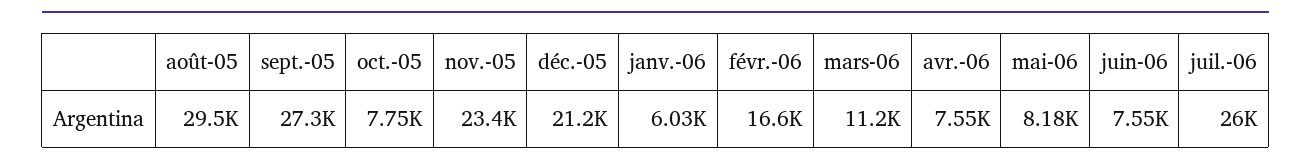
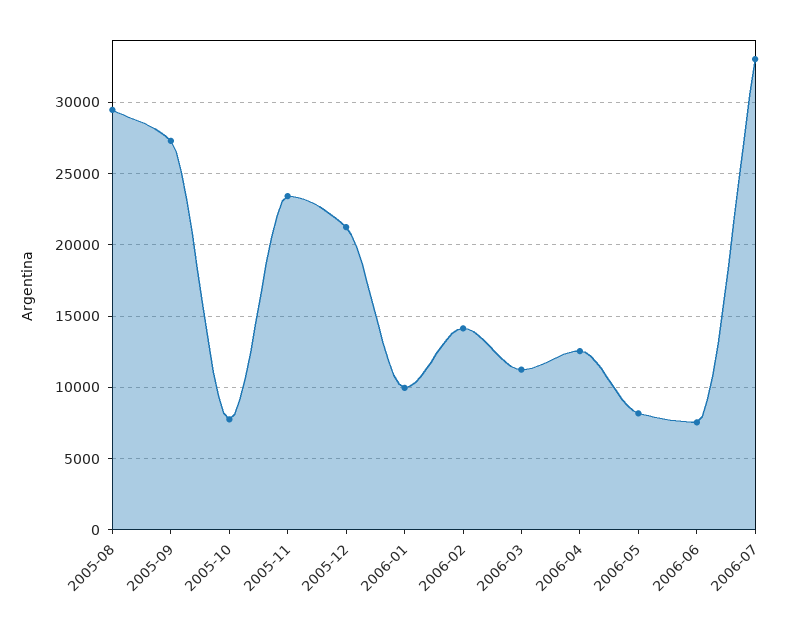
janv.-06: 6030 -> 10000
févr.-06: 16600 -> 14000
avr.-06: 7550 -> 12500
juil.-06: 26000 -> 33000

